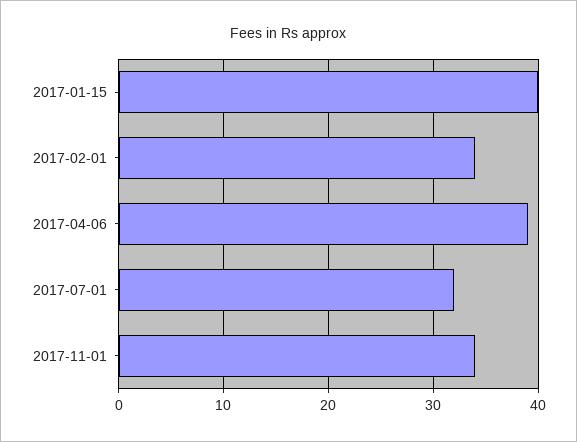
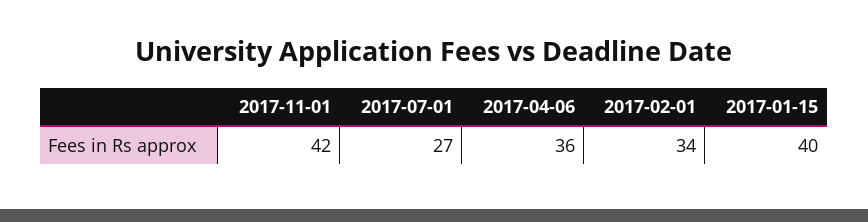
2017-04-06: 39 -> 36
2017-07-01: 32 -> 27
2017-11-01: 34 -> 42

